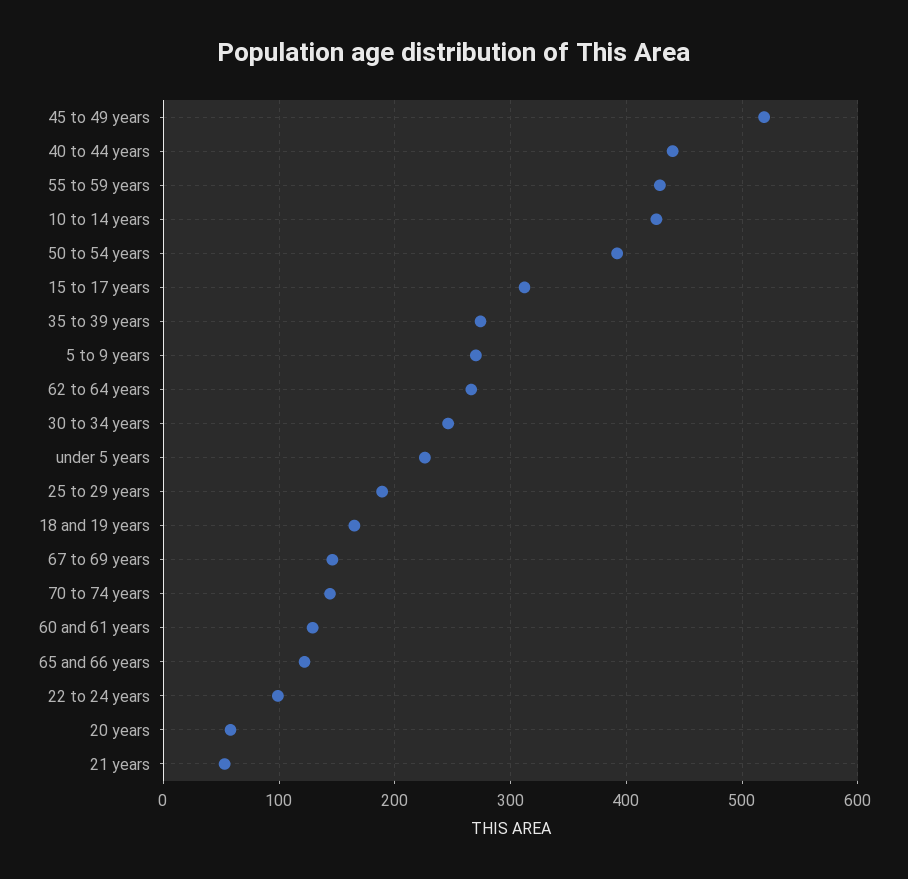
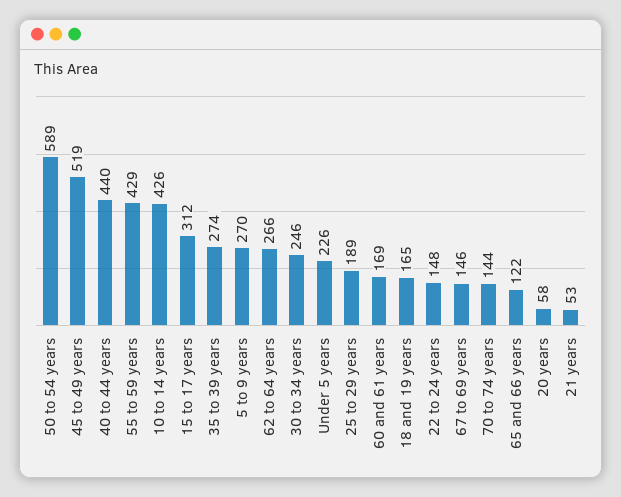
50 to 54 years: 390 -> 589
60 and 61 years: 130 -> 169
22 to 24 years: 100 -> 148

